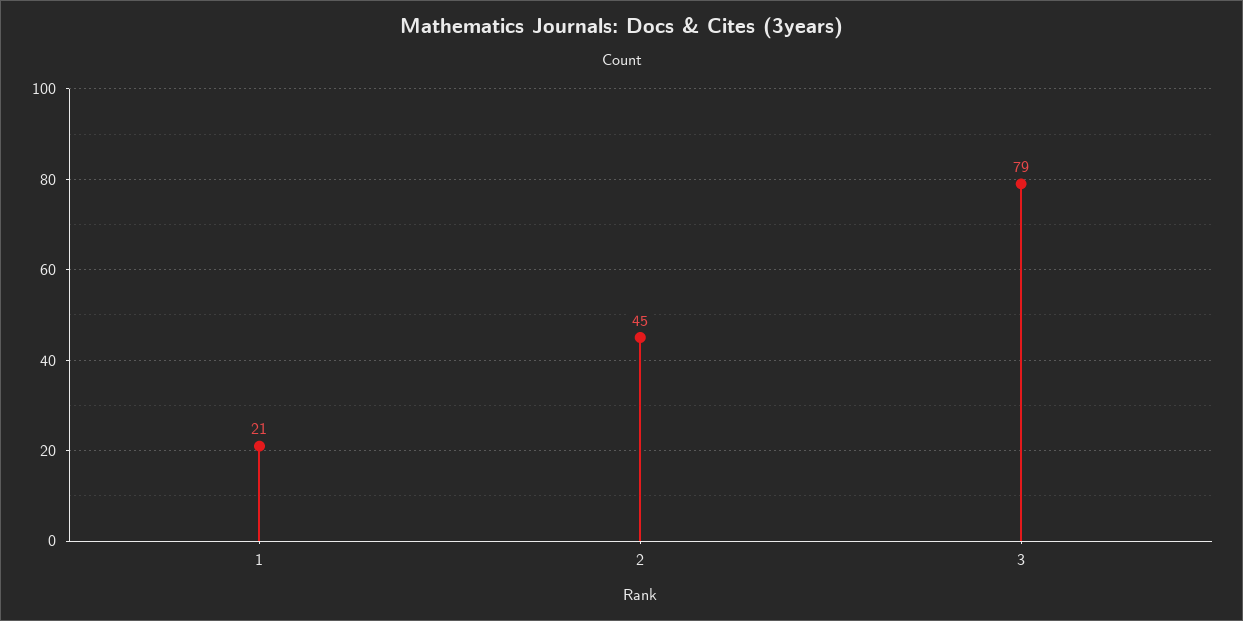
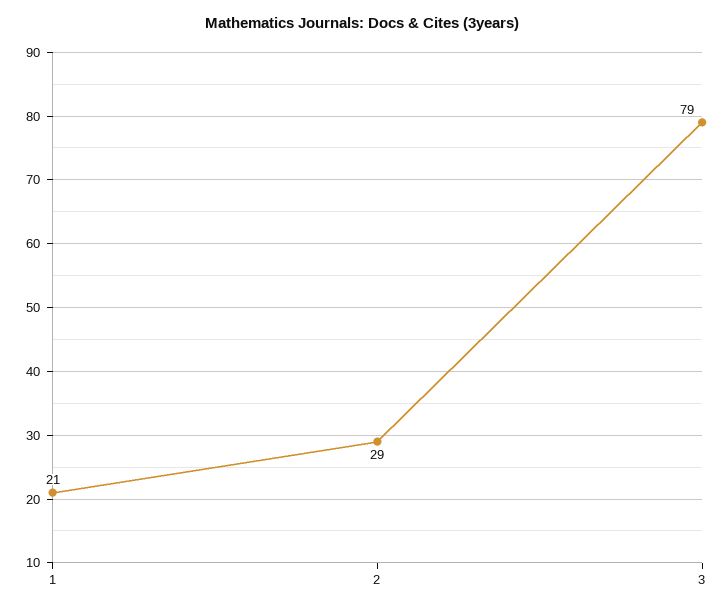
2: 45 -> 29

